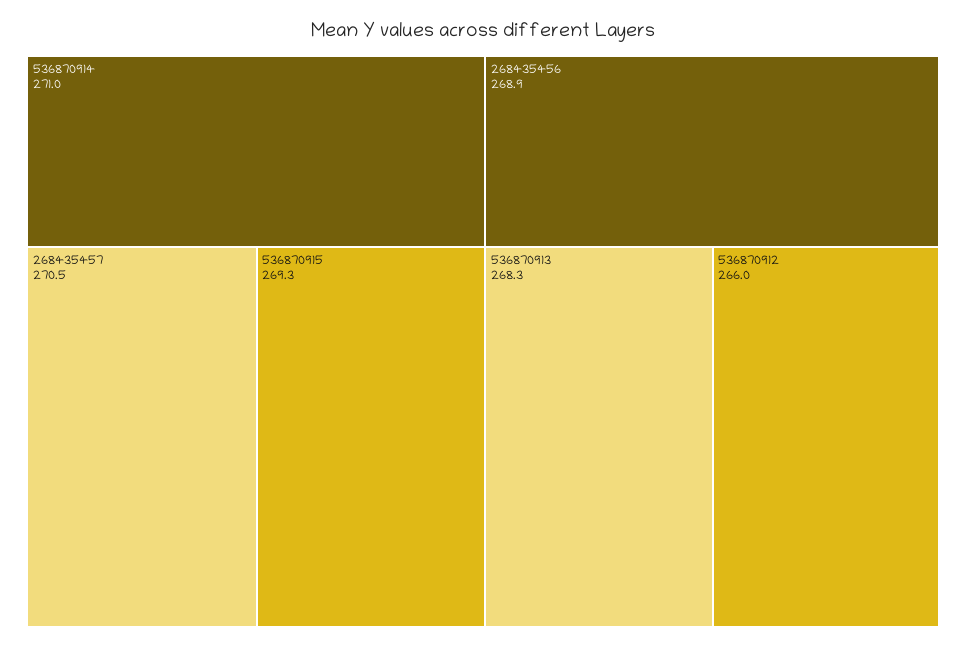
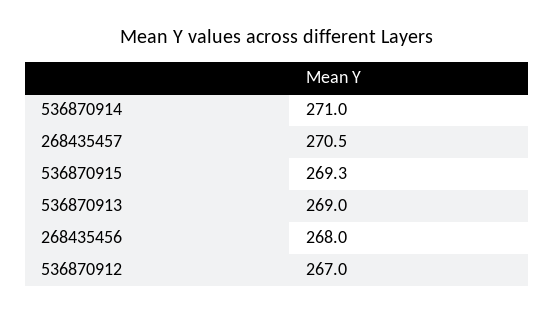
268435456: 268.9 -> 268
536870913: 268.3 -> 269
536870912: 266 -> 267

